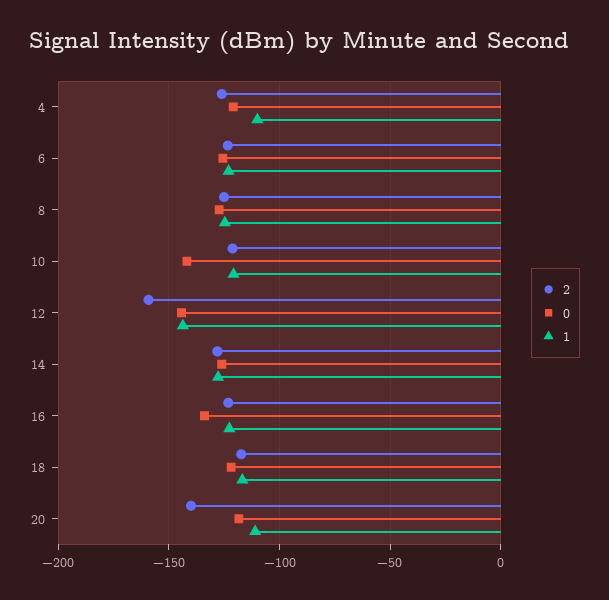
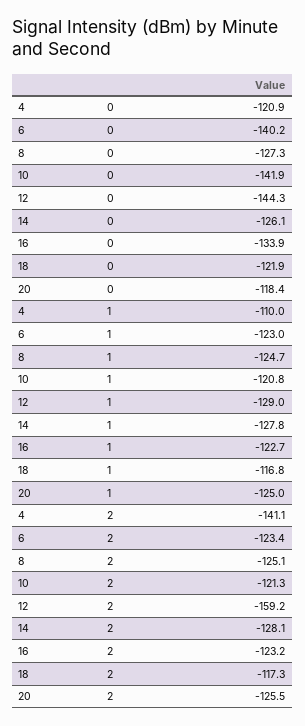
2, 4: -125 -> -141.1
0, 6: -125 -> -140.2
1, 12: -145 -> -129
2, 20: -140 -> -125.5
1, 20: -110 -> -125

